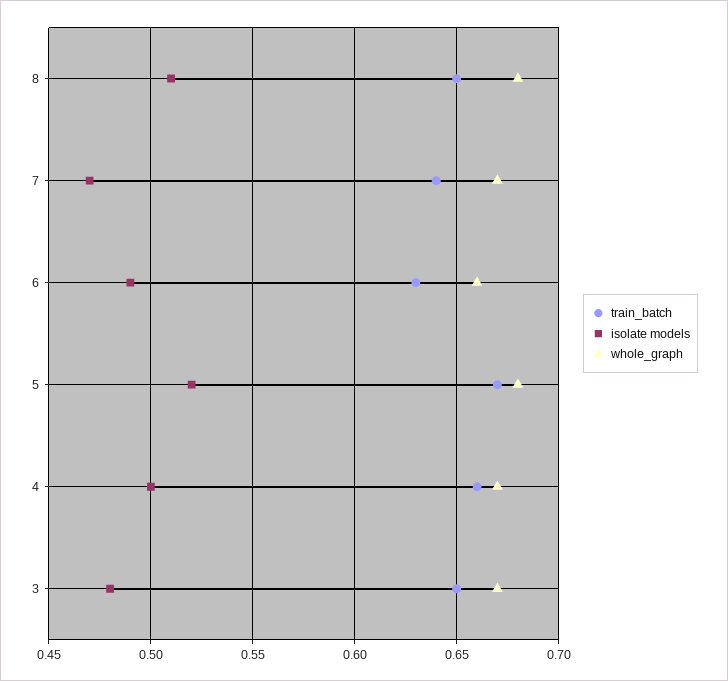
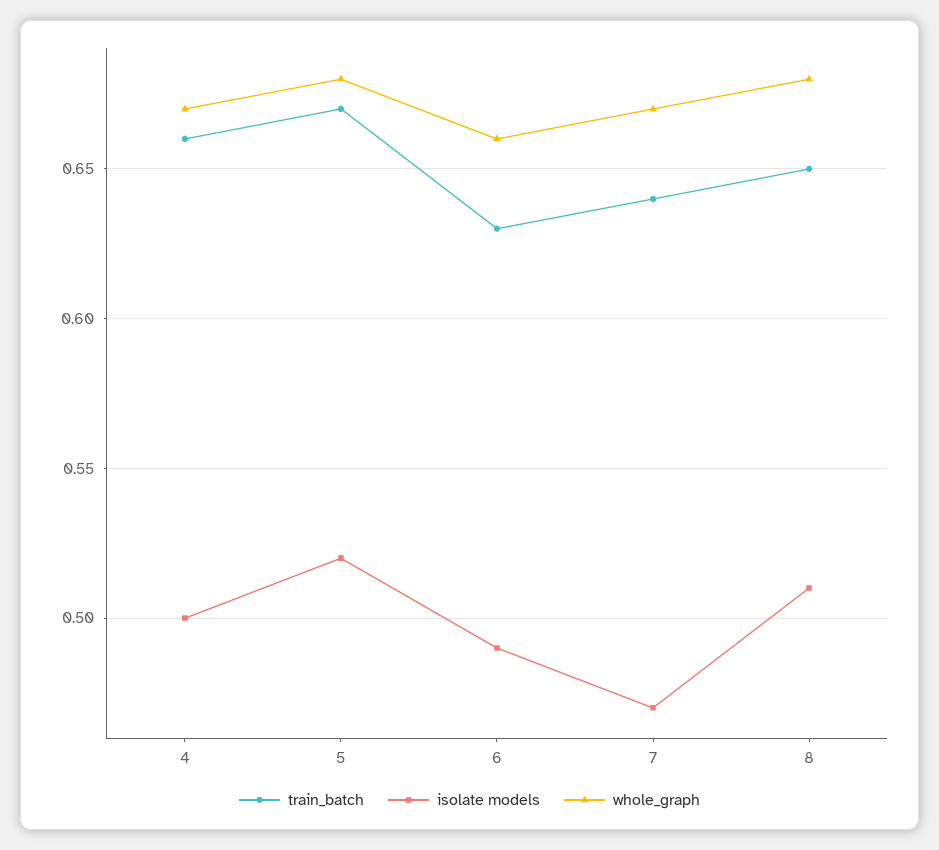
train_batch, 3: 0.65 -> none
isolate models, 3: 0.48 -> none
whole_graph, 3: 0.67 -> none

